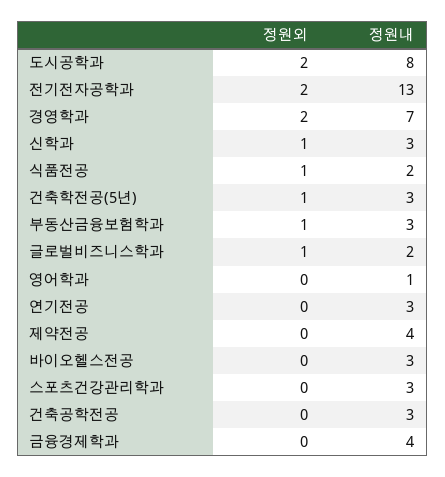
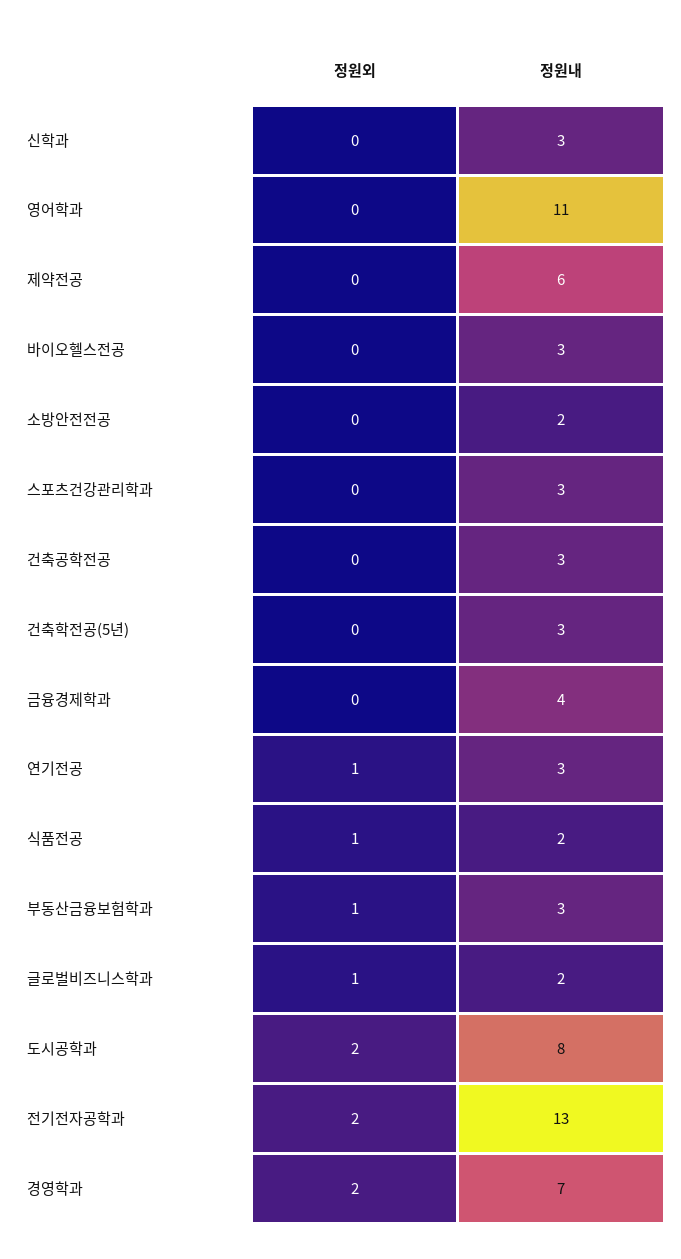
정원외, 신학과: 1 -> 0
정원외, 건축학전공(5년): 1 -> 0
정원내, 영어학과: 1 -> 11
정원외, 연기전공: 0 -> 1
정원내, 제약전공: 4 -> 6
정원외, 소방안전전공: none -> 0
정원내, 소방안전전공: none -> 2

